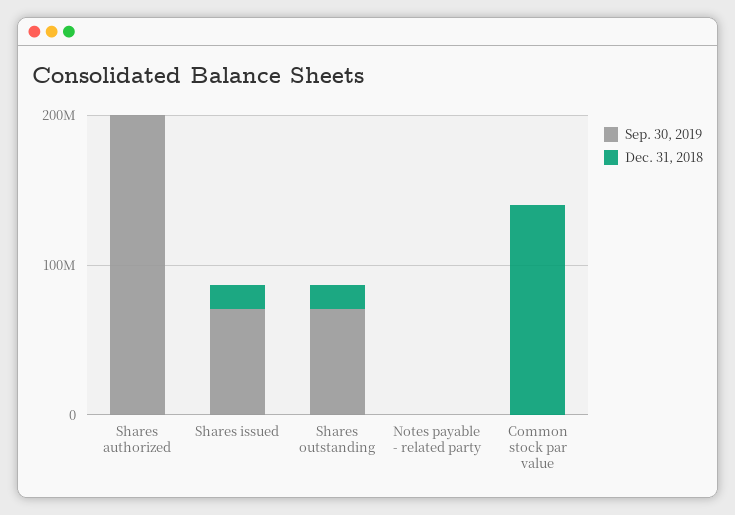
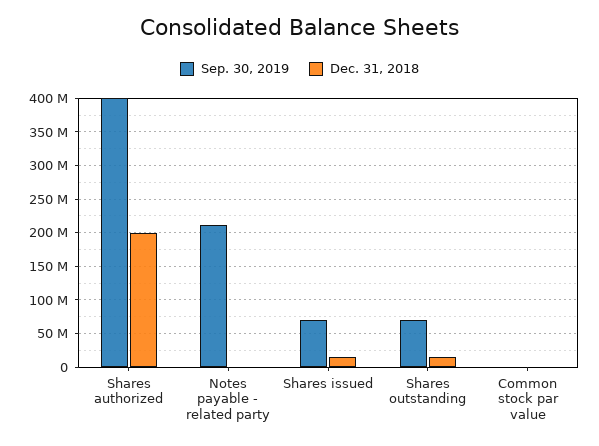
Sep. 30, 2019, Shares authorized: 200000000 -> 400000000
Dec. 31, 2018, Shares authorized: 0 -> 200000000
Sep. 30, 2019, Notes payable - related party: 0 -> 210000000
Dec. 31, 2018, Common stock par value: 140000000 -> 0

